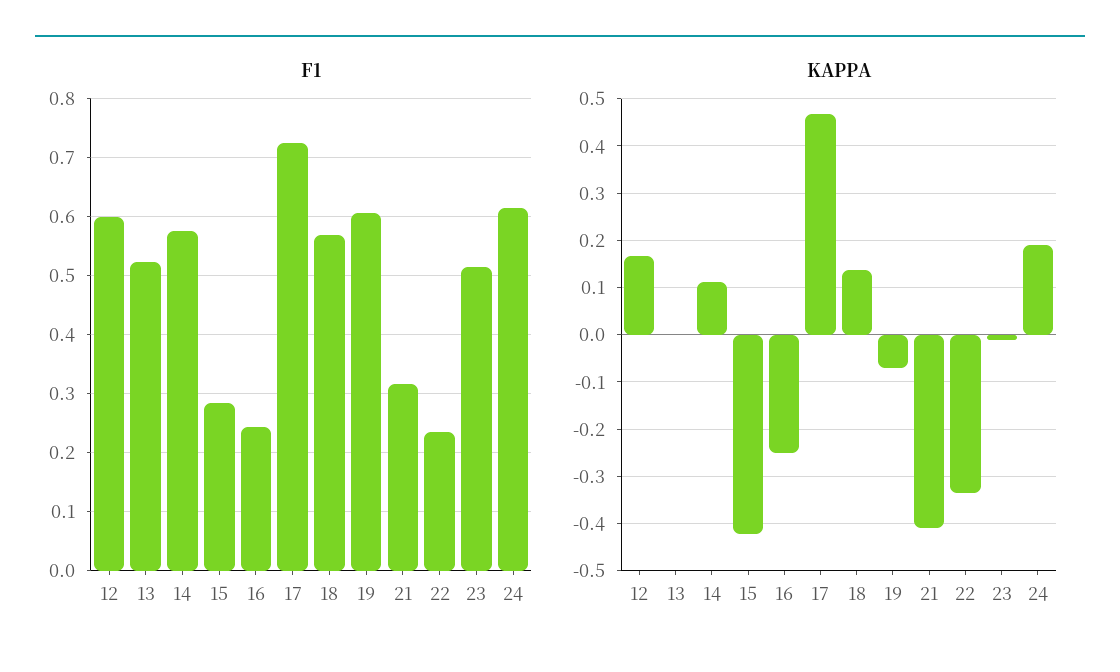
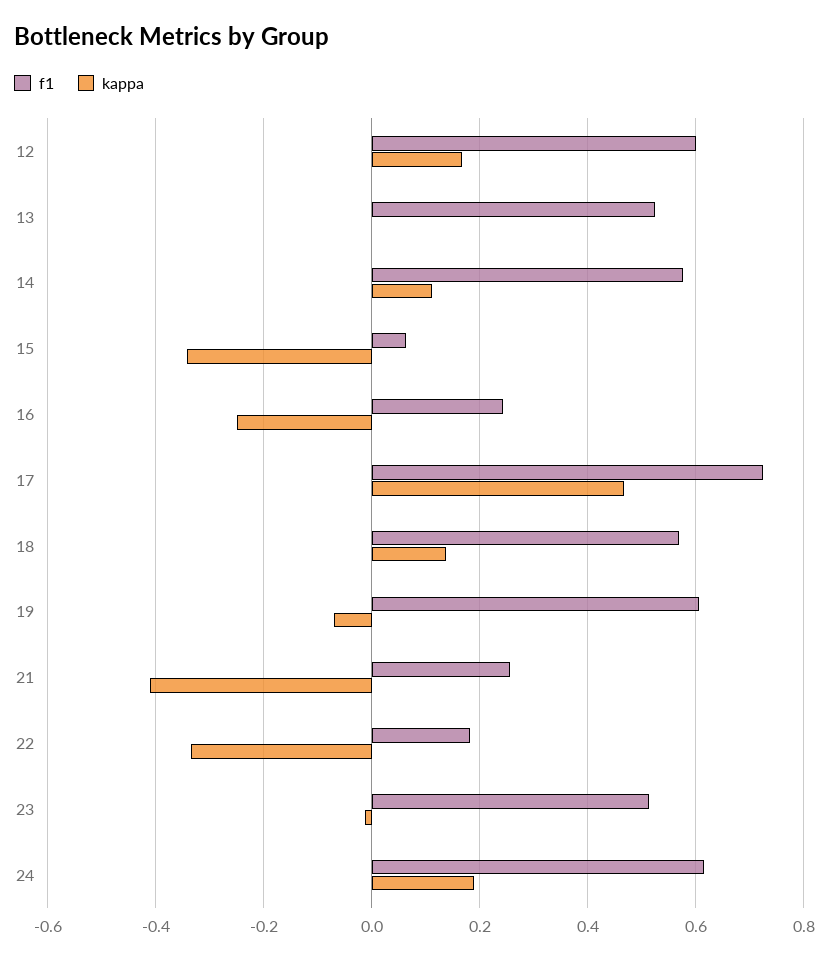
F1, 15: 0.28 -> 0.06
F1, 21: 0.32 -> 0.26
F1, 22: 0.24 -> 0.18
KAPPA, 15: -0.42 -> -0.34

